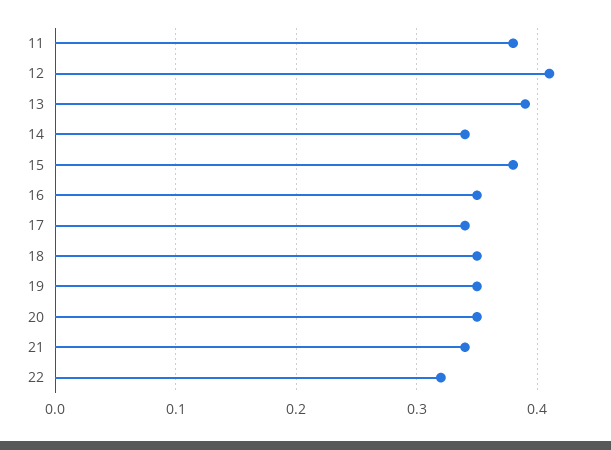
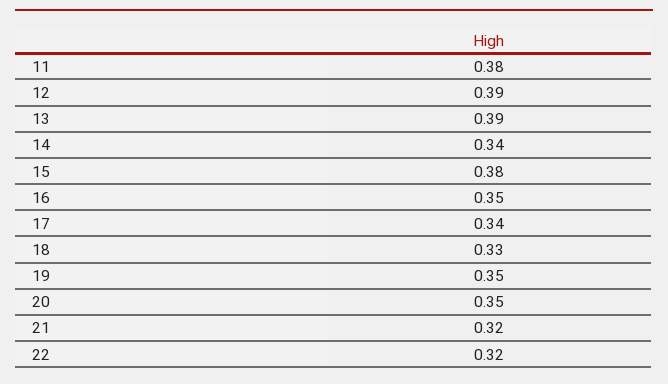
12: 0.41 -> 0.39
18: 0.35 -> 0.33
21: 0.34 -> 0.32

